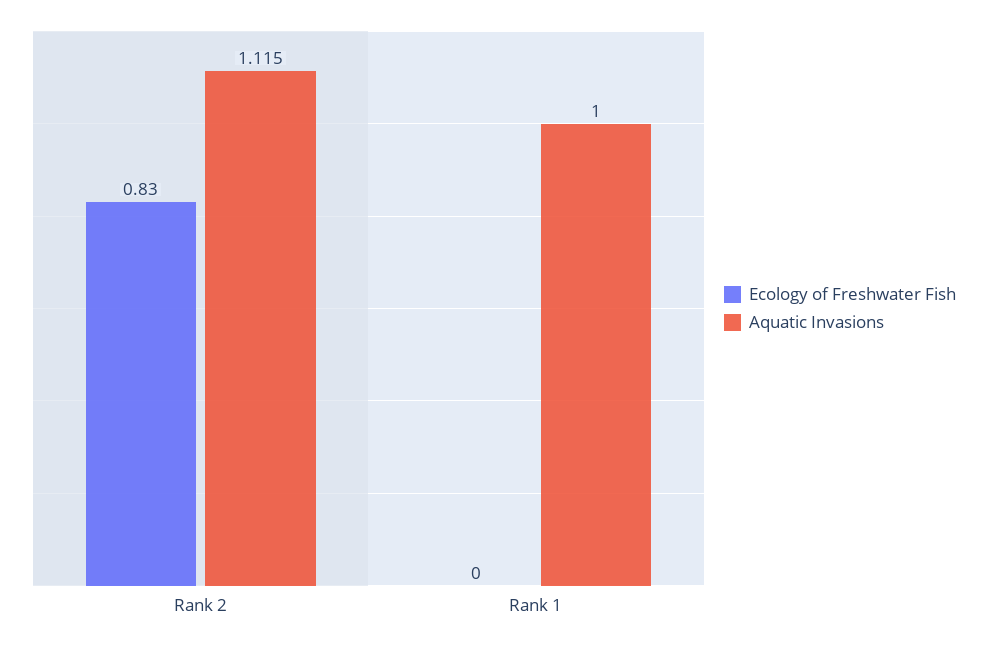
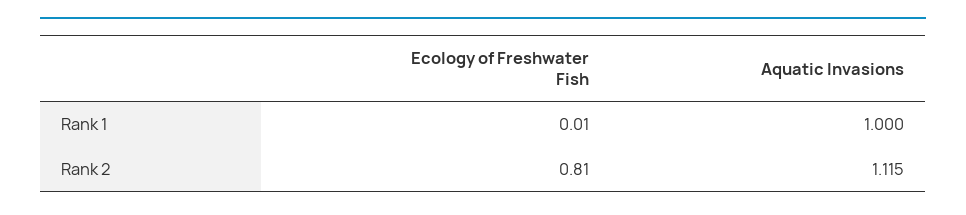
Ecology of Freshwater Fish, Rank 2: 0.83 -> 0.81
Ecology of Freshwater Fish, Rank 1: 0 -> 0.01

